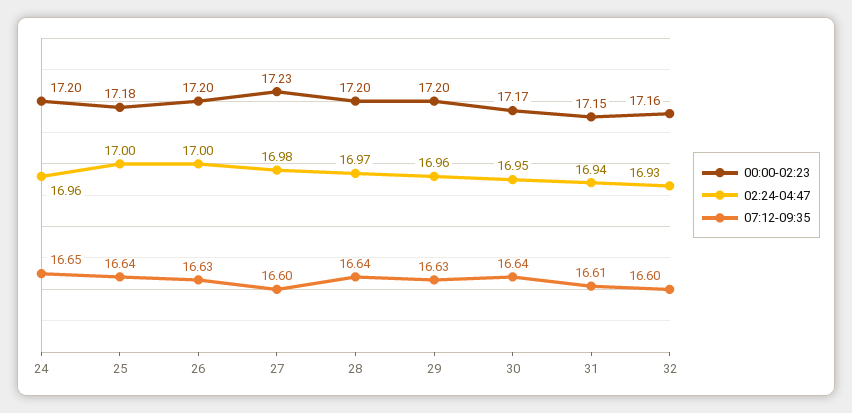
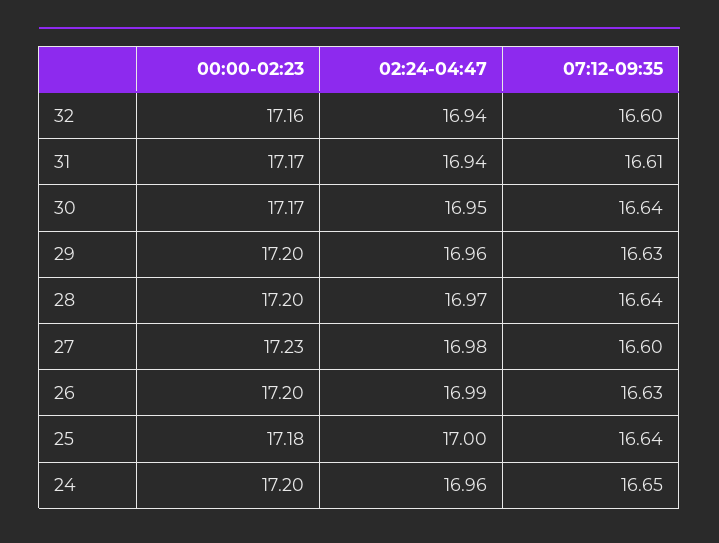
02:24-04:47, 26: 17 -> 16.99
00:00-02:23, 31: 17.15 -> 17.17
02:24-04:47, 32: 16.93 -> 16.94

